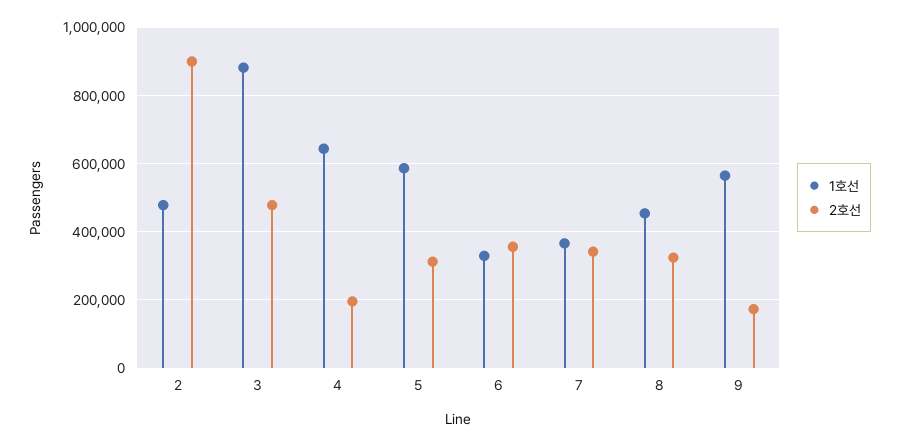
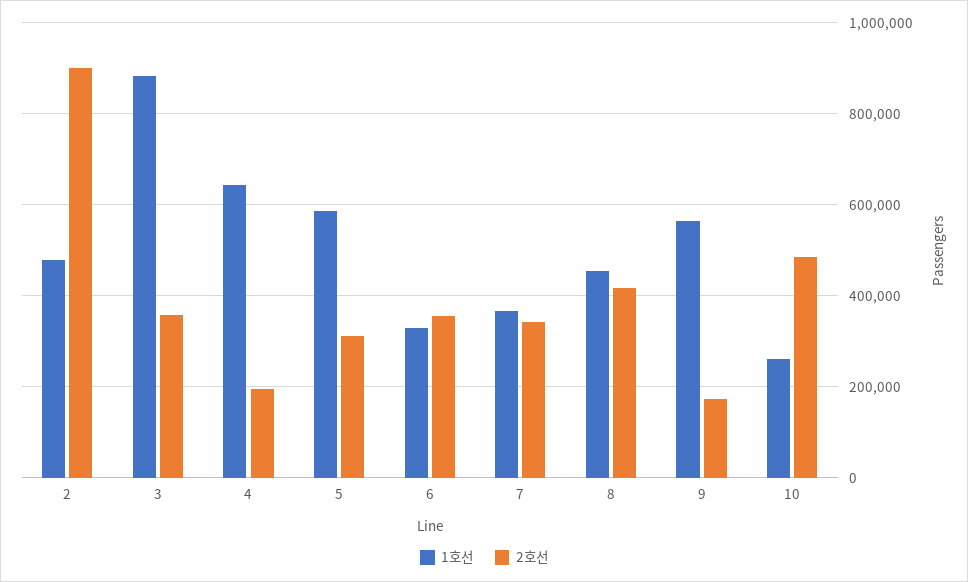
2호선, 3: 480000 -> 360000
2호선, 8: 320000 -> 420000
1호선, 10: none -> 260000
2호선, 10: none -> 480000

